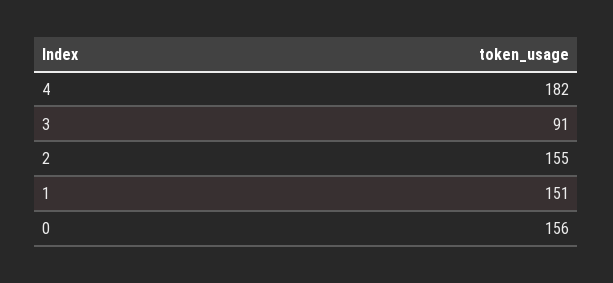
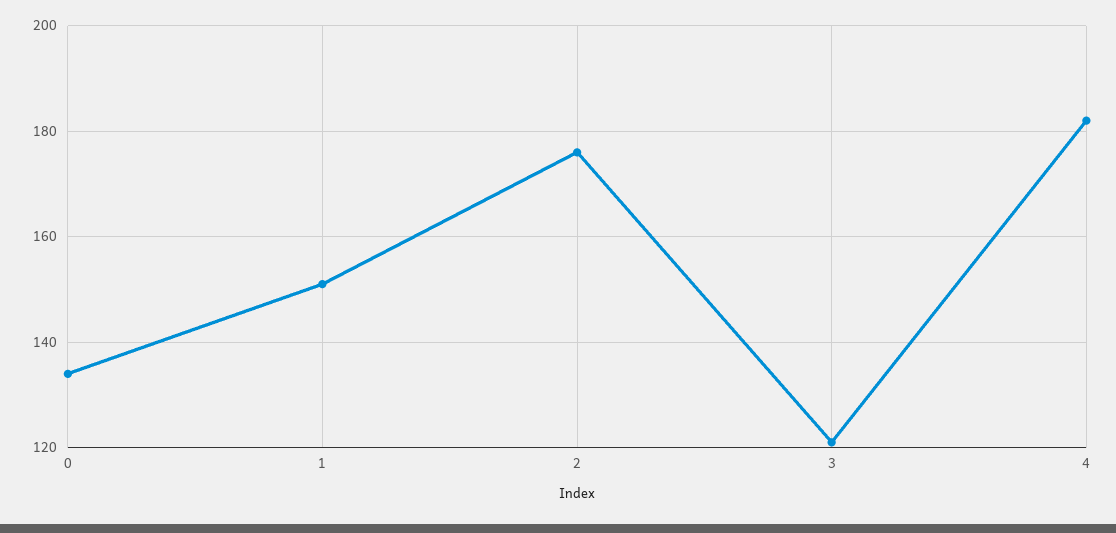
3: 91 -> 120
2: 155 -> 175
0: 156 -> 135

